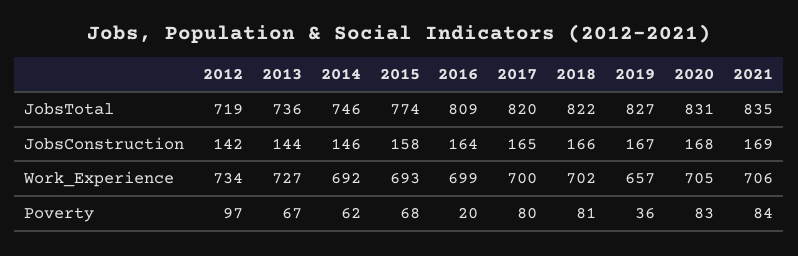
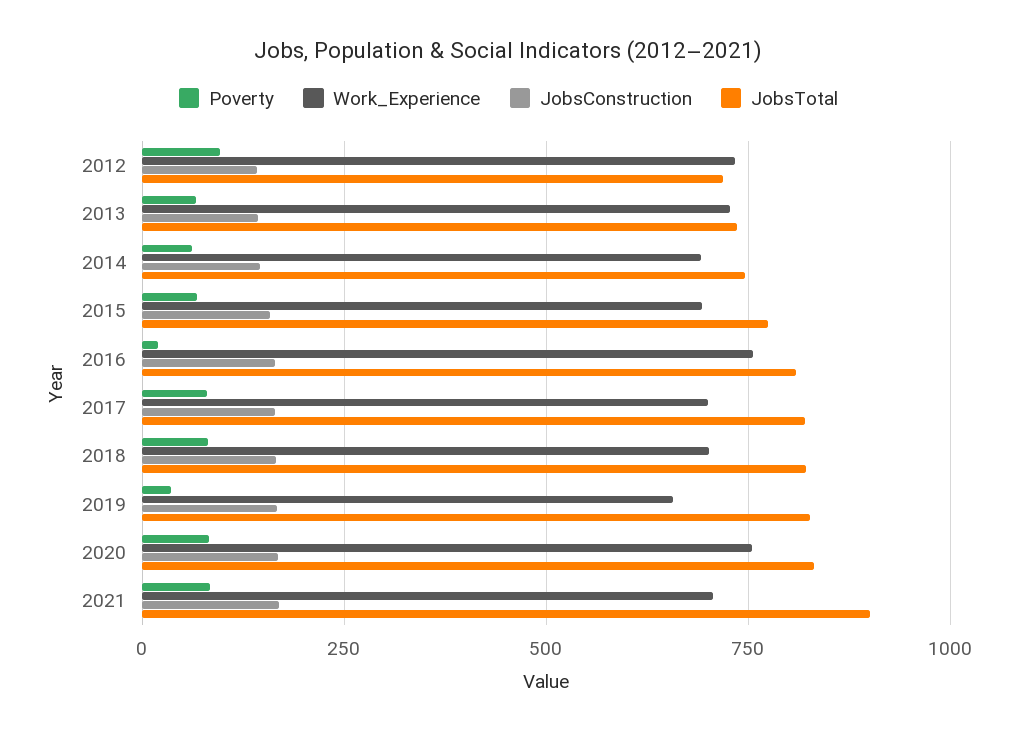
JobsTotal, 2021: 835 -> 900
Work_Experience, 2016: 699 -> 750
Work_Experience, 2020: 705 -> 750

